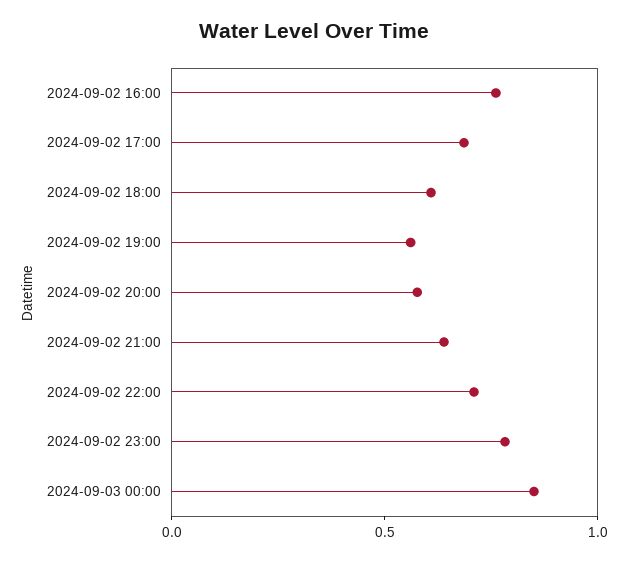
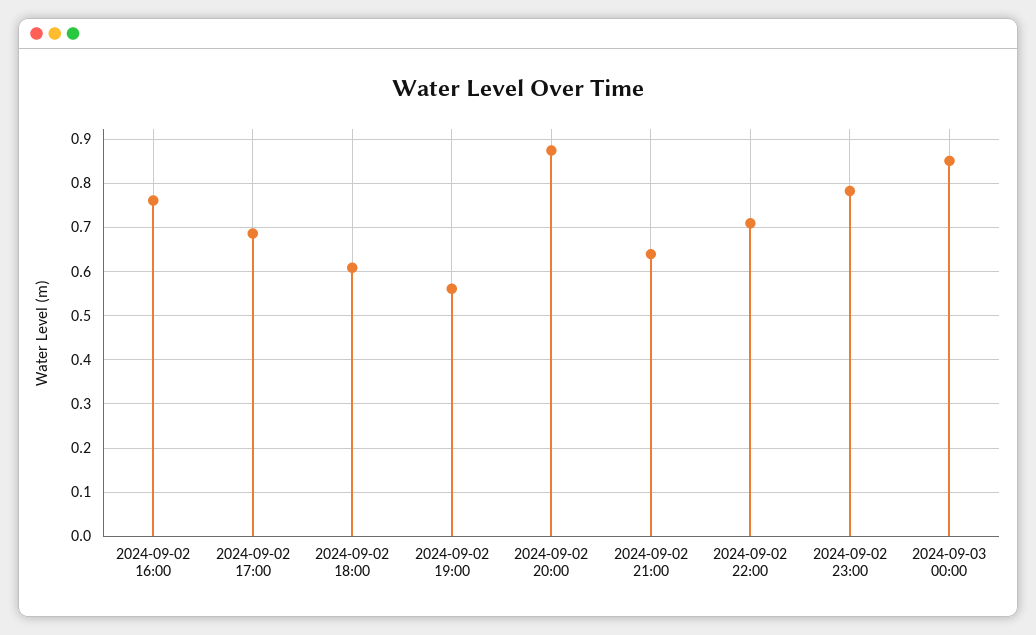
2024-09-02 20:00: 0.6 -> 0.88

